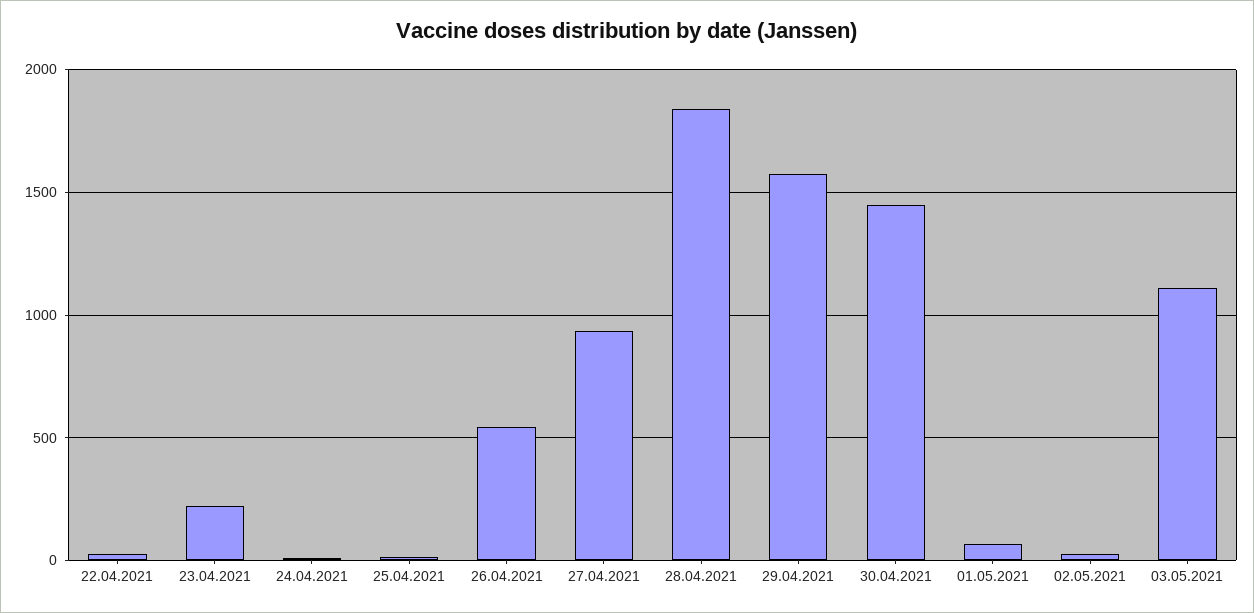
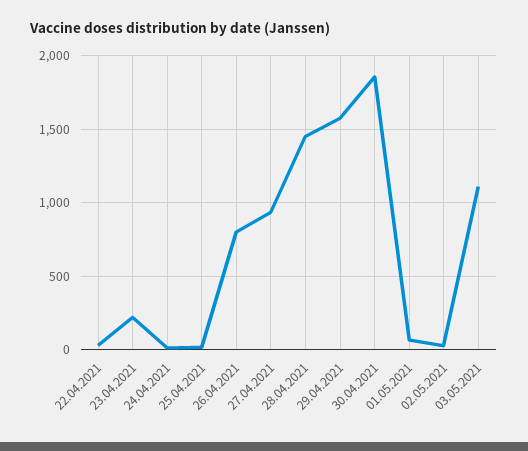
26.04.2021: 550 -> 800
28.04.2021: 1850 -> 1450
30.04.2021: 1450 -> 1850

